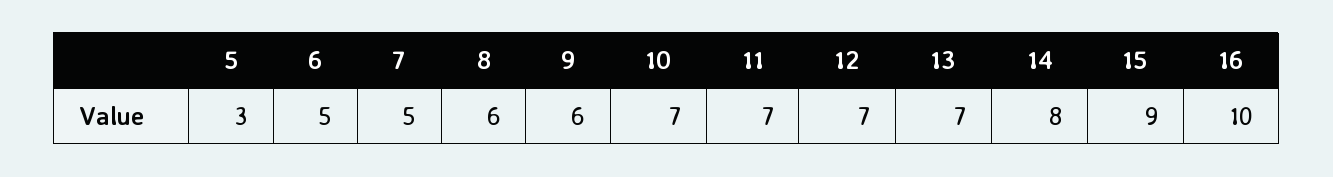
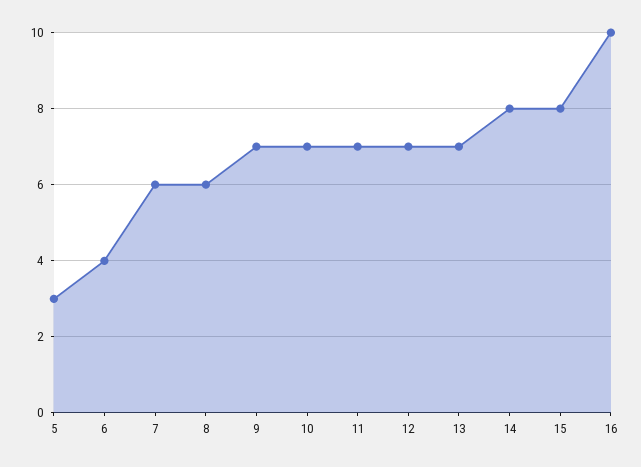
6: 5 -> 4
7: 5 -> 6
9: 6 -> 7
15: 9 -> 8

